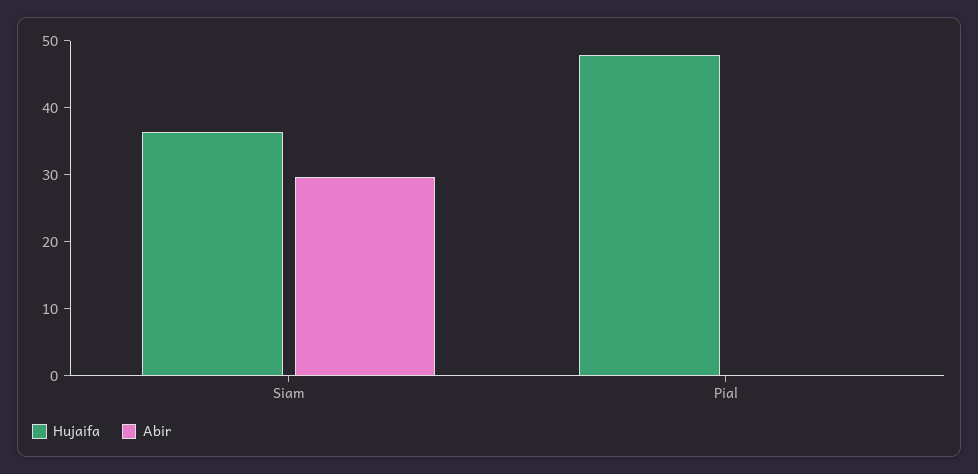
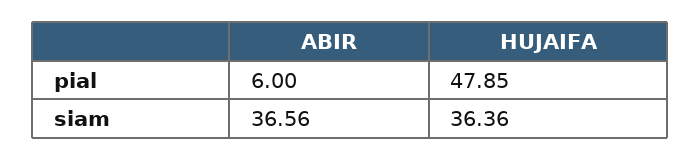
Abir, Siam: 30 -> 36.56
Abir, Pial: 0 -> 6

